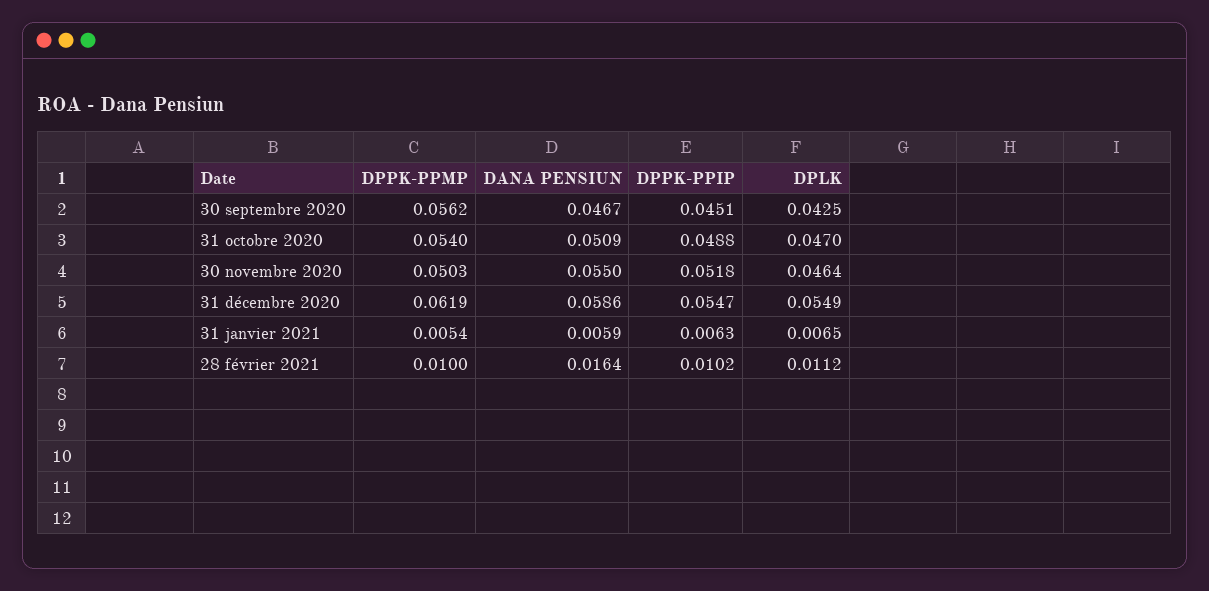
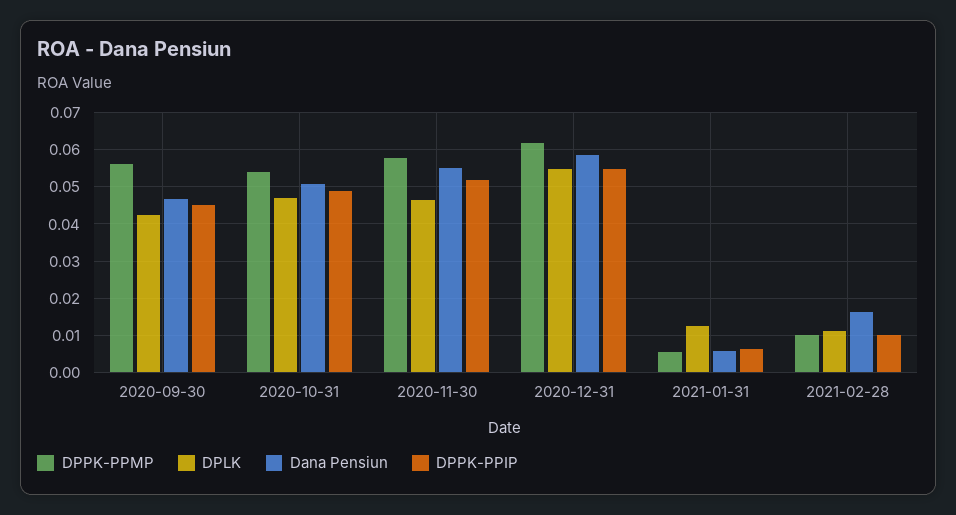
DPPK-PPMP, 30 novembre 2020: 0.0503 -> 0.058
DPLK, 31 janvier 2021: 0.0065 -> 0.012

